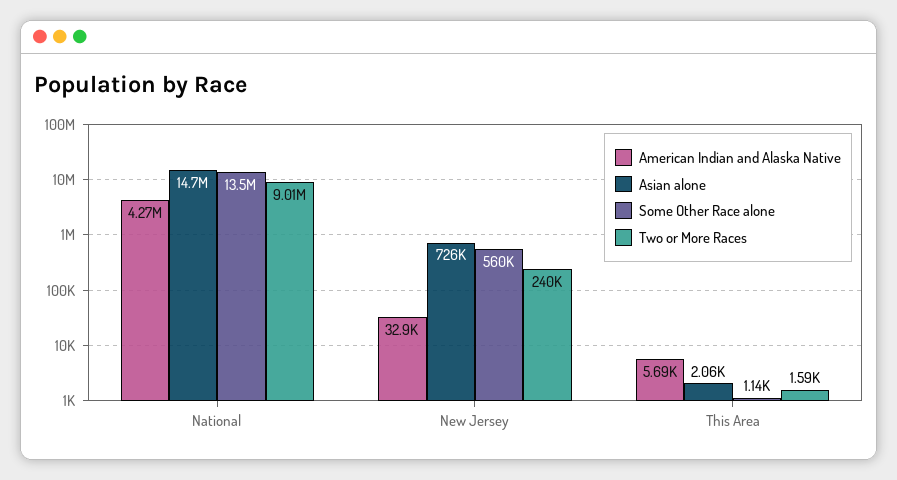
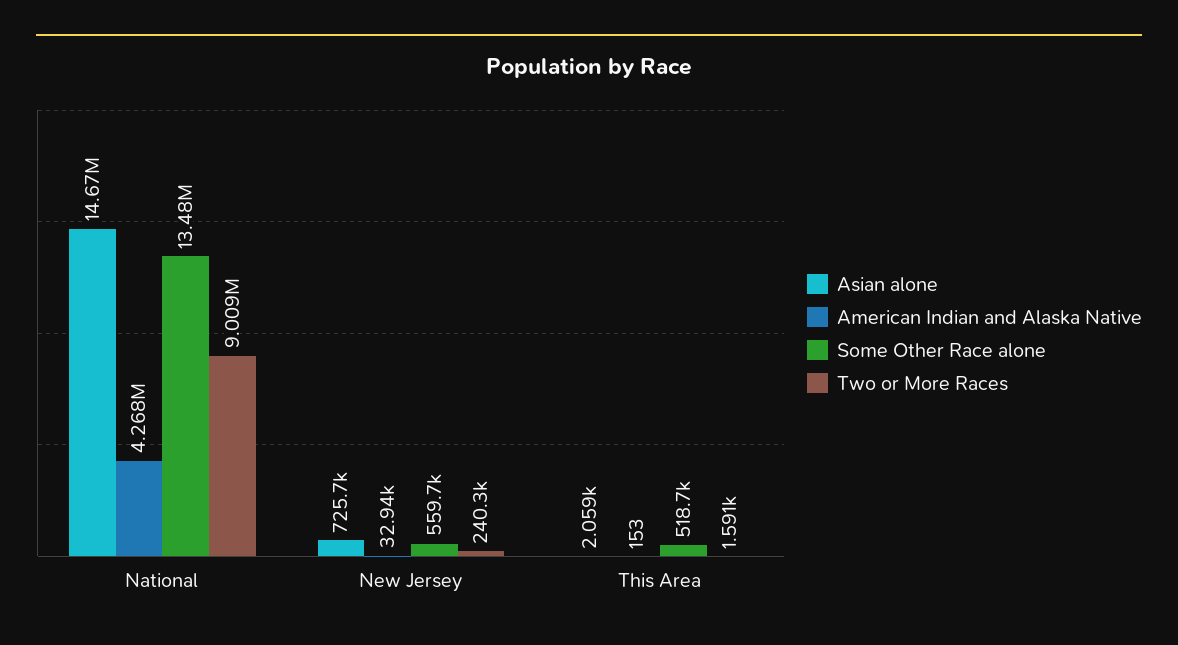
American Indian and Alaska Native, This Area: 5690 -> 153
Some Other Race alone, This Area: 1140 -> 518700

